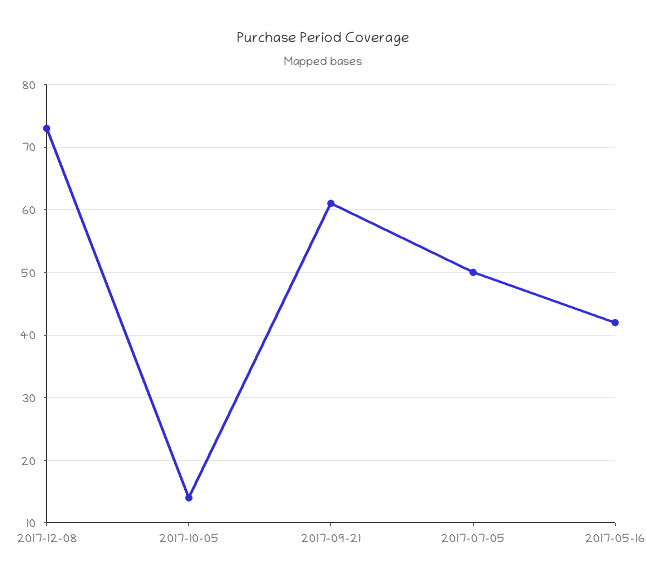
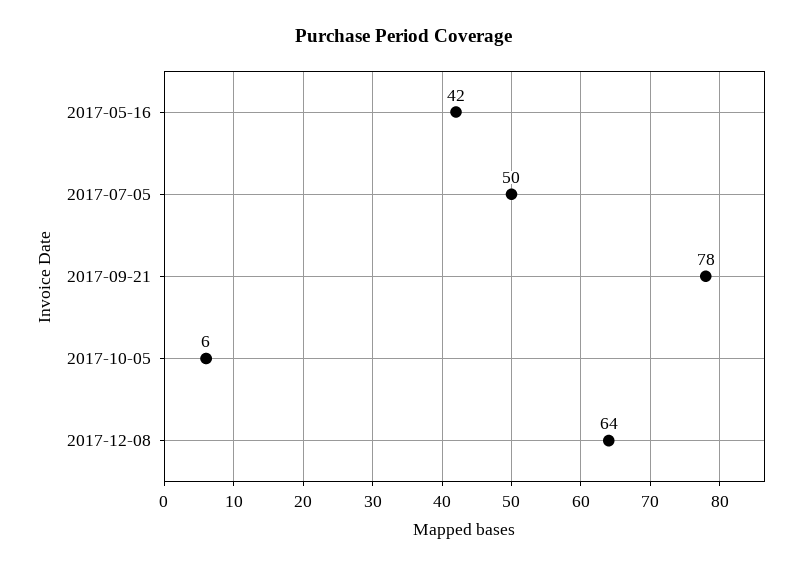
2017-12-08: 73 -> 64
2017-10-05: 14 -> 6
2017-09-21: 61 -> 78

